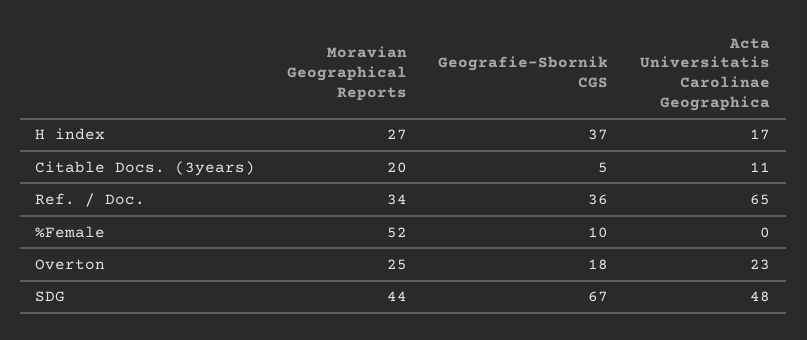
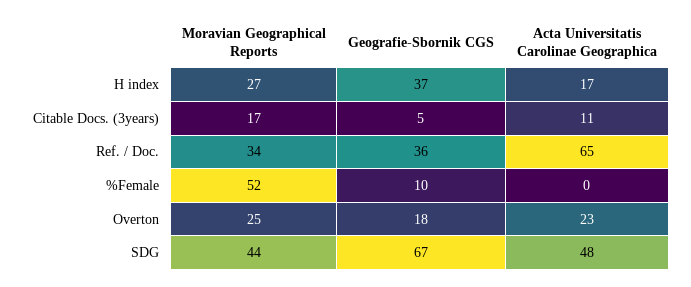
Moravian Geographical Reports, Citable Docs. (3years): 20 -> 17

